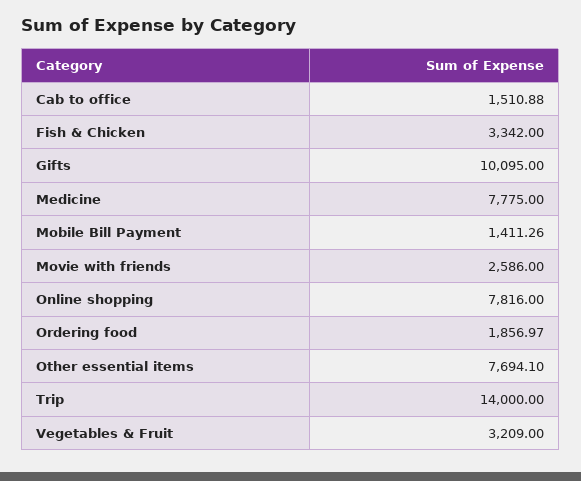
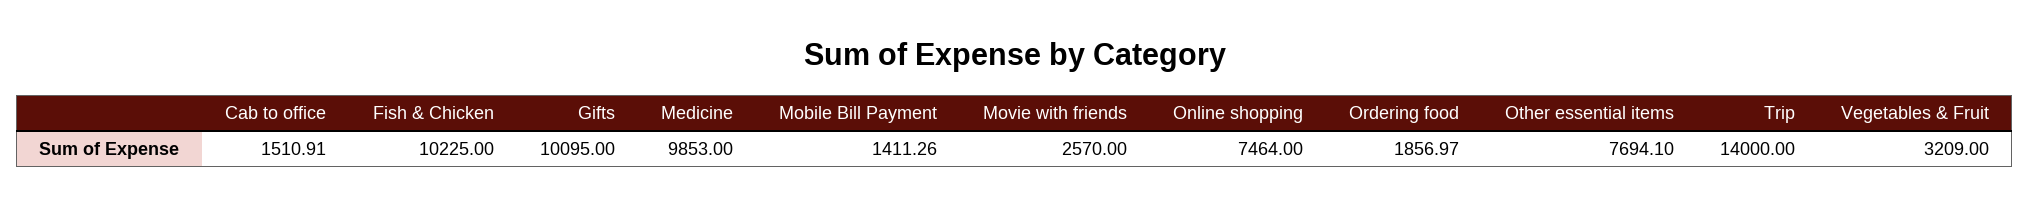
Cab to office: 1510.88 -> 1510.91
Fish & Chicken: 3342 -> 10225
Medicine: 7775 -> 9853
Movie with friends: 2586 -> 2570
Online shopping: 7816 -> 7464

